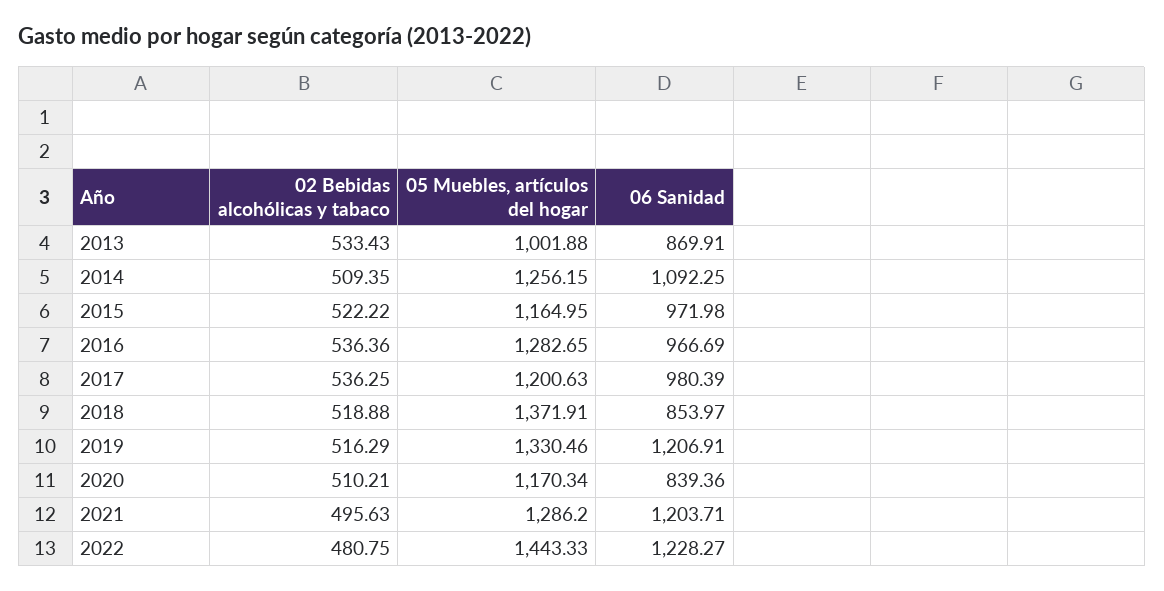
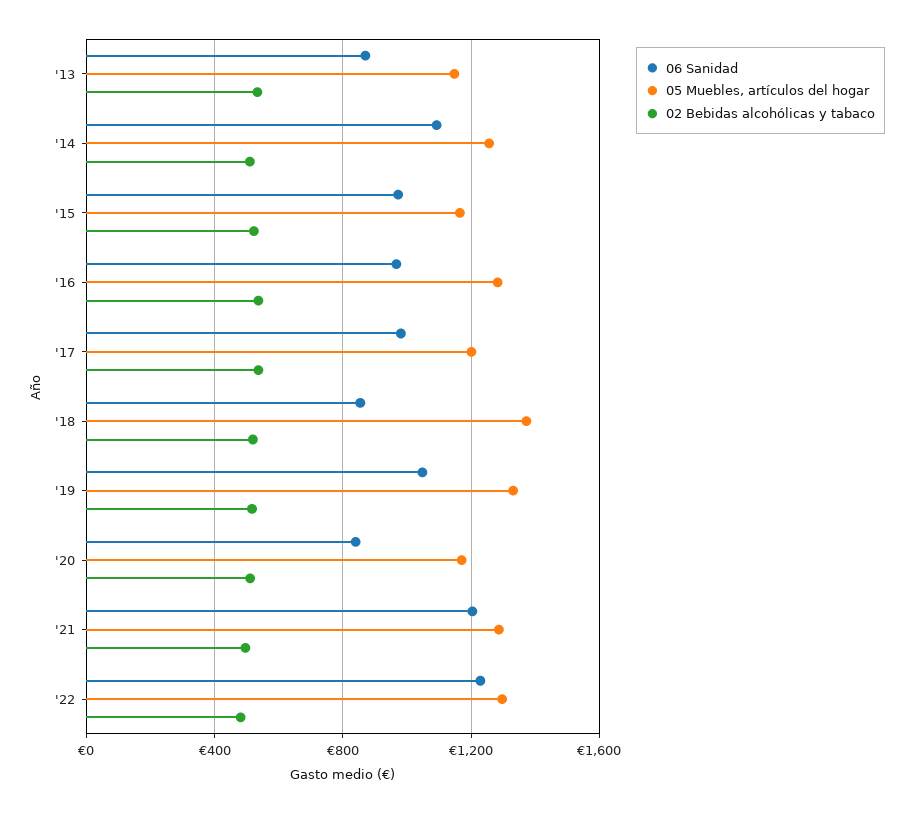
05 Muebles, artículos del hogar, 2013: 1001.88 -> 1150
06 Sanidad, 2019: 1206.91 -> 1050
05 Muebles, artículos del hogar, 2022: 1443.33 -> 1300

